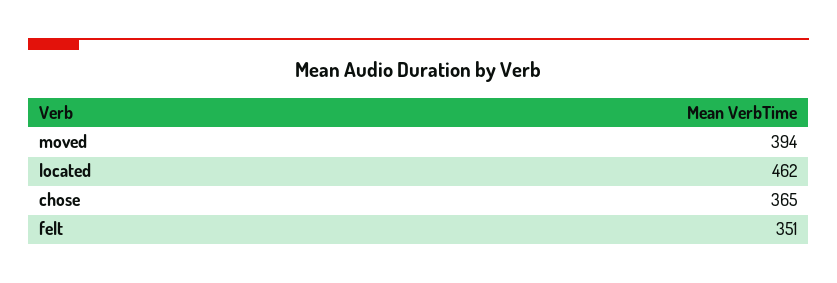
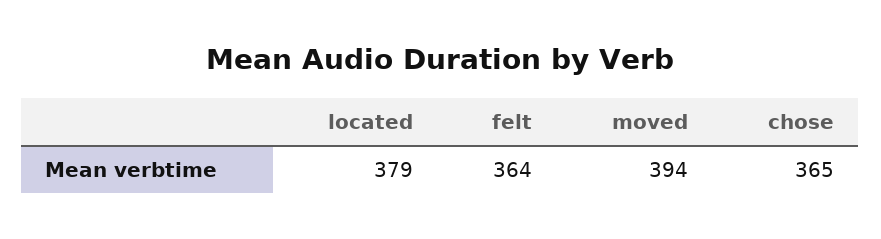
located: 462 -> 379
felt: 351 -> 364

